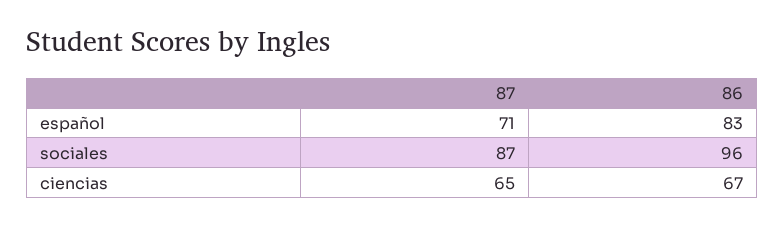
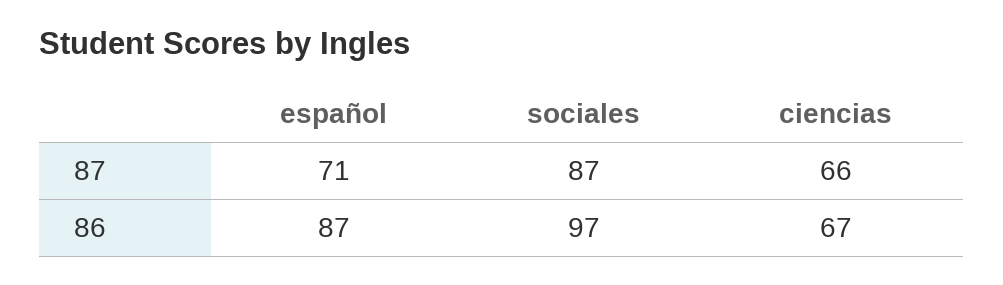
86, español: 83 -> 87
86, sociales: 96 -> 97
87, ciencias: 65 -> 66

